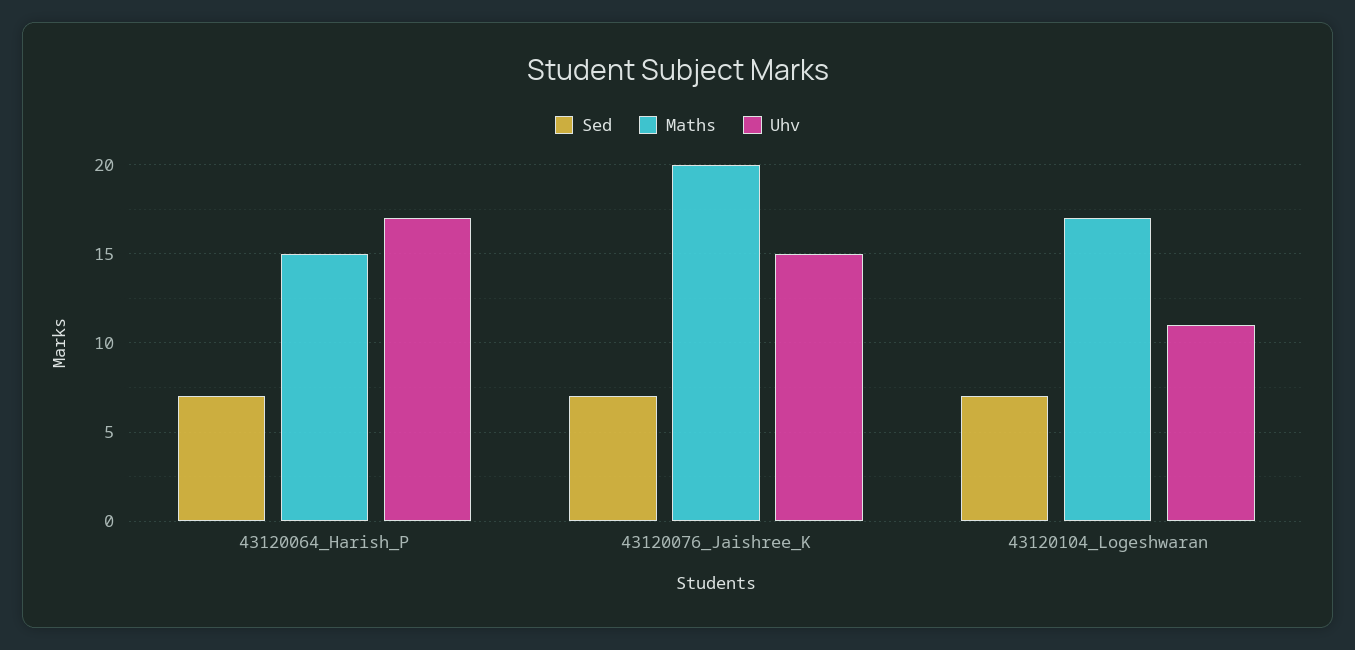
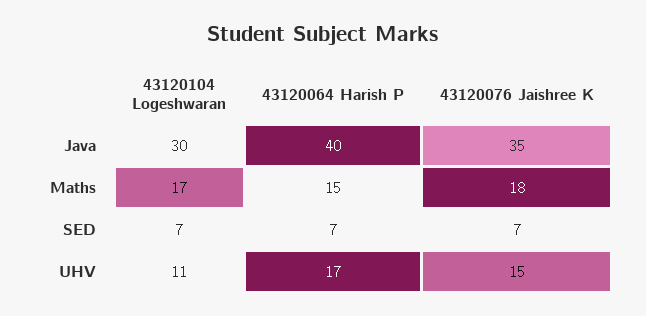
Maths, 43120076_Jaishree_K: 20 -> 18
Java, 43120104_Logeshwaran: none -> 30
Java, 43120064_Harish_P: none -> 40
Java, 43120076_Jaishree_K: none -> 35

